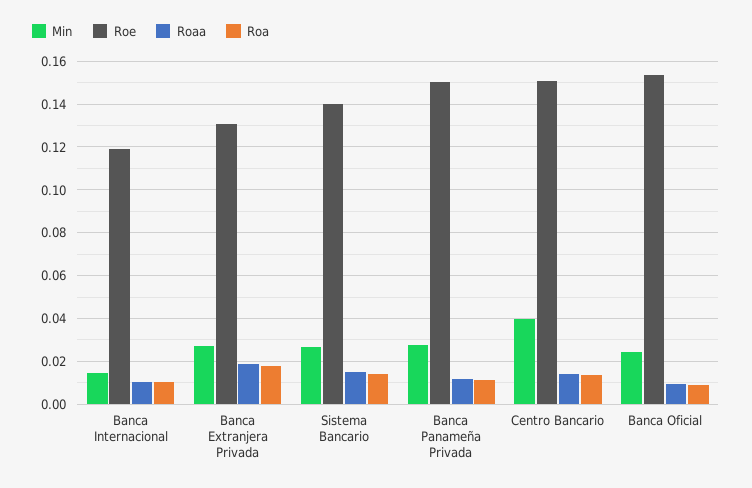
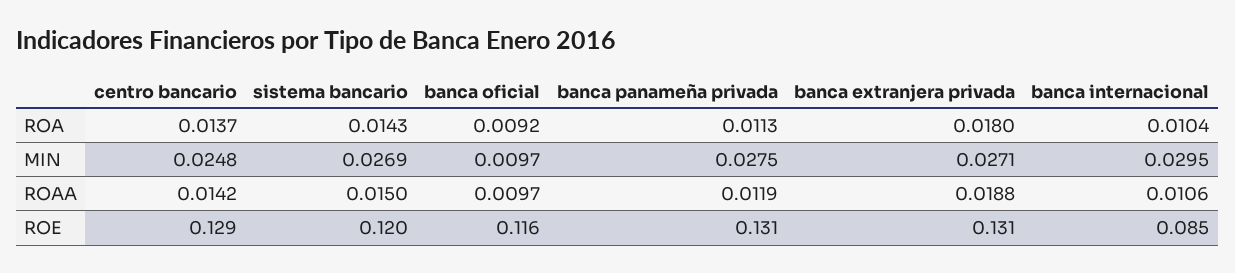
Min, Banca Internacional: 0.015 -> 0.0295
Roe, Banca Internacional: 0.12 -> 0.085
Roe, Sistema Bancario: 0.14 -> 0.12
Roe, Banca Panameña Privada: 0.15 -> 0.131
Min, Centro Bancario: 0.04 -> 0.0248
Roe, Centro Bancario: 0.15 -> 0.129
Min, Banca Oficial: 0.025 -> 0.0097
Roe, Banca Oficial: 0.155 -> 0.116

